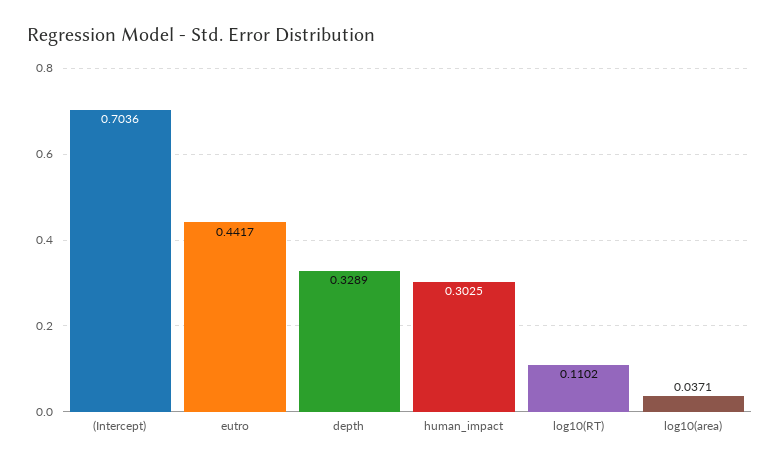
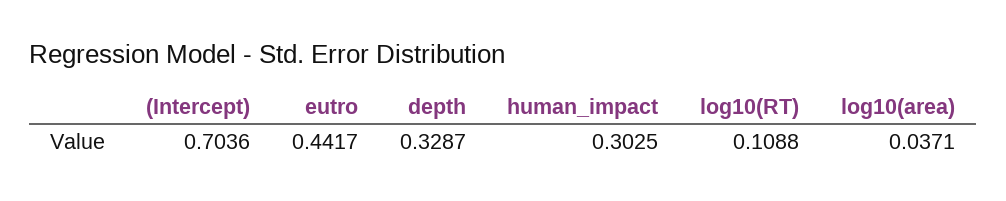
depth: 0.3289 -> 0.3287
log10(RT): 0.1102 -> 0.1088

